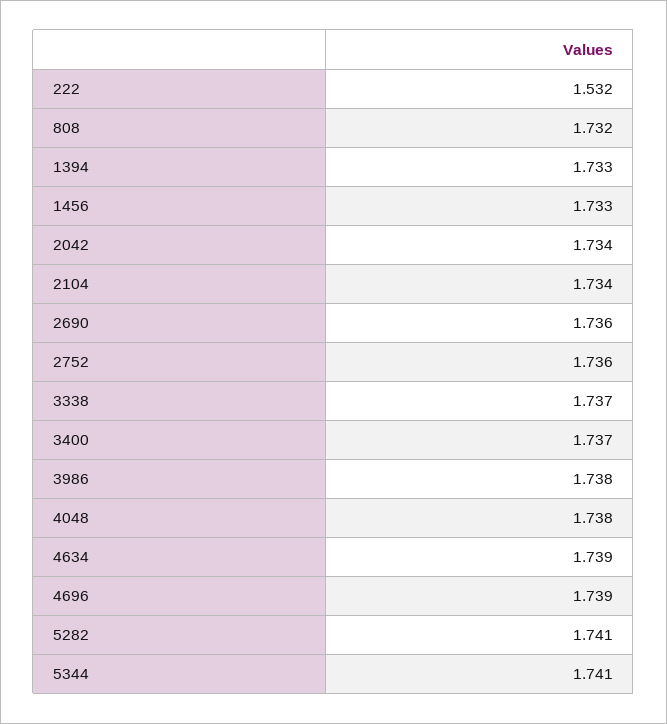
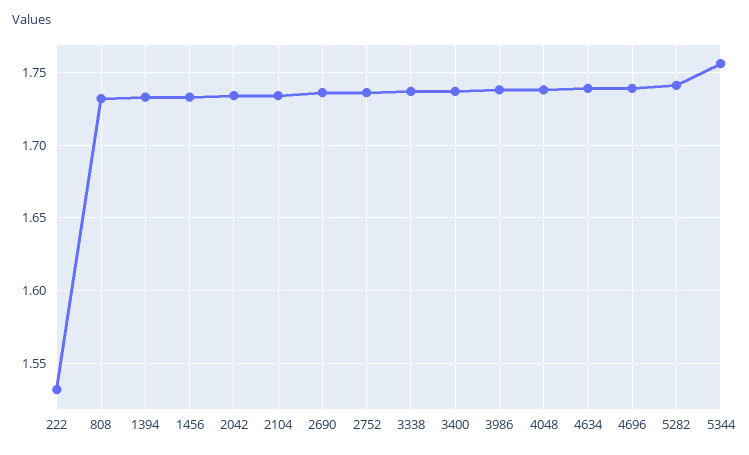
5344: 1.741 -> 1.755

